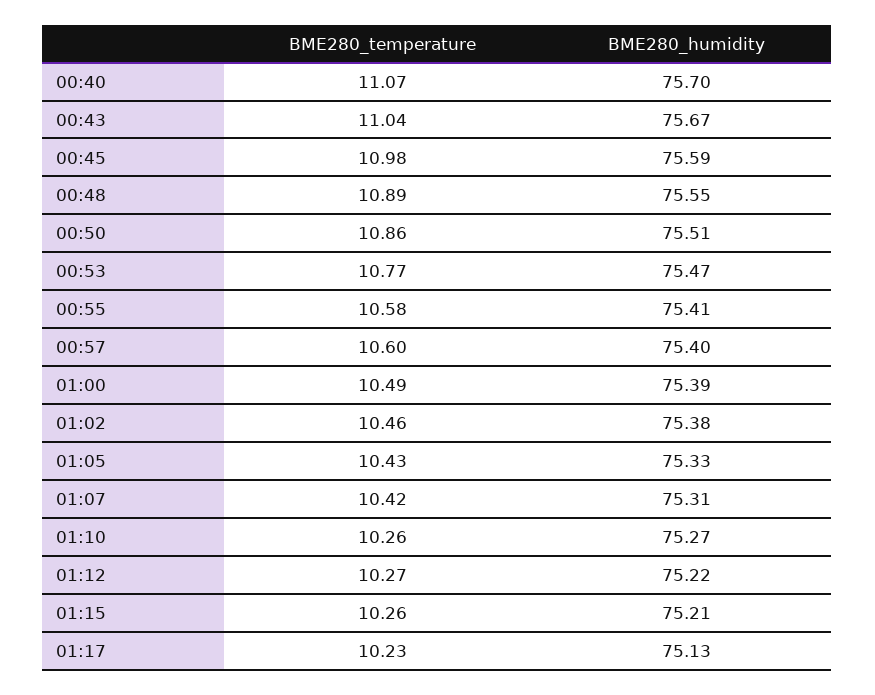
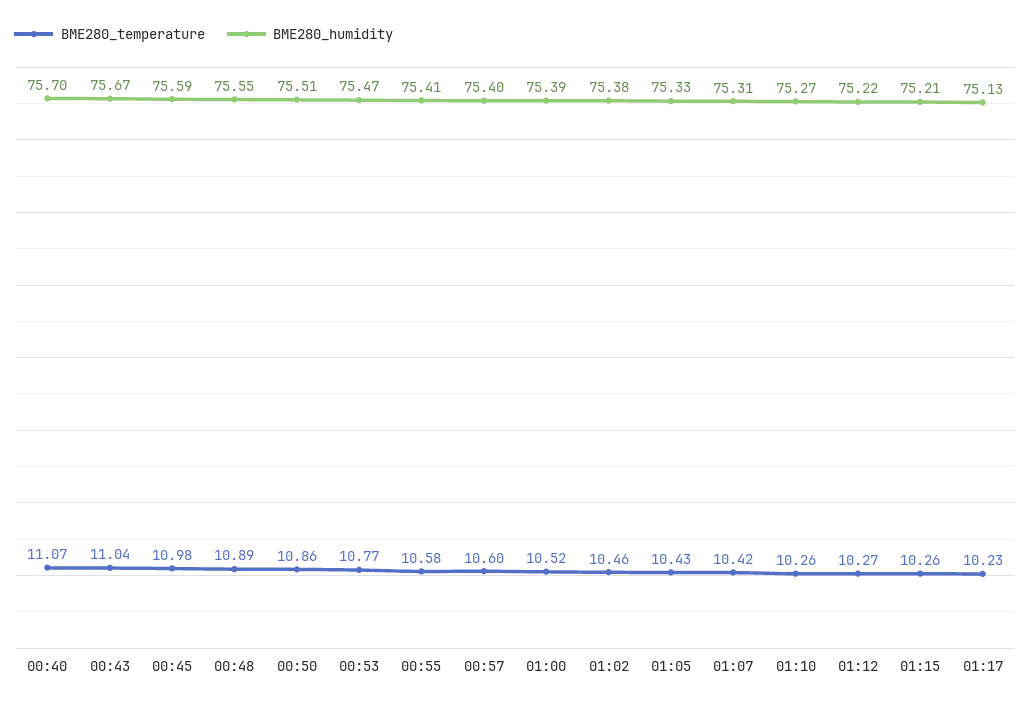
BME280_temperature, 01:00: 10.49 -> 10.52

